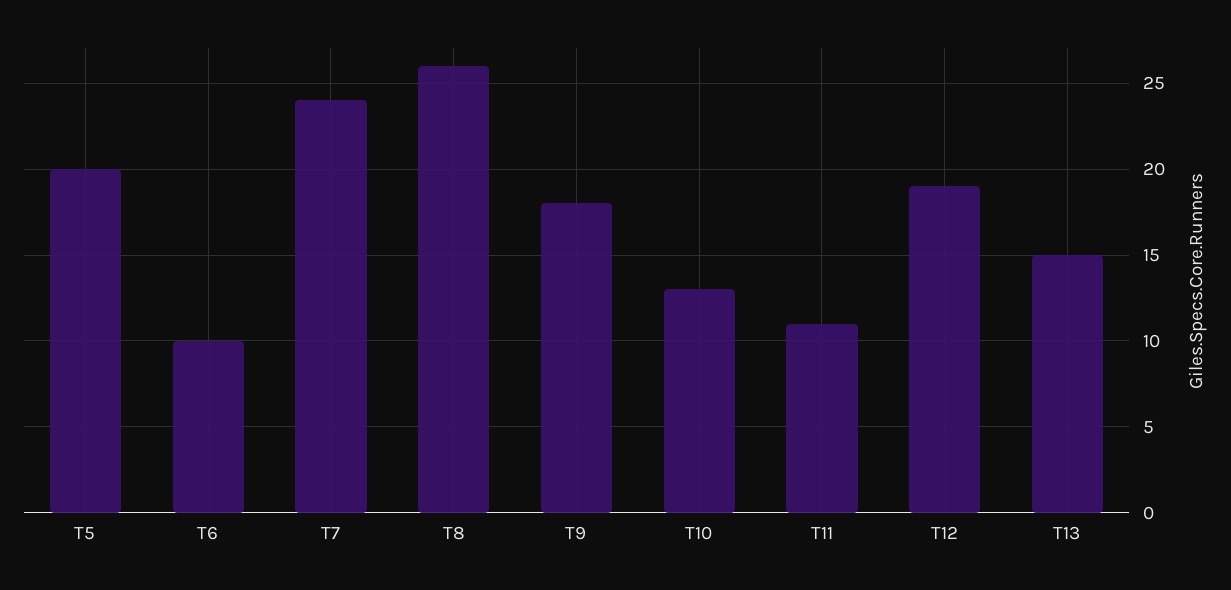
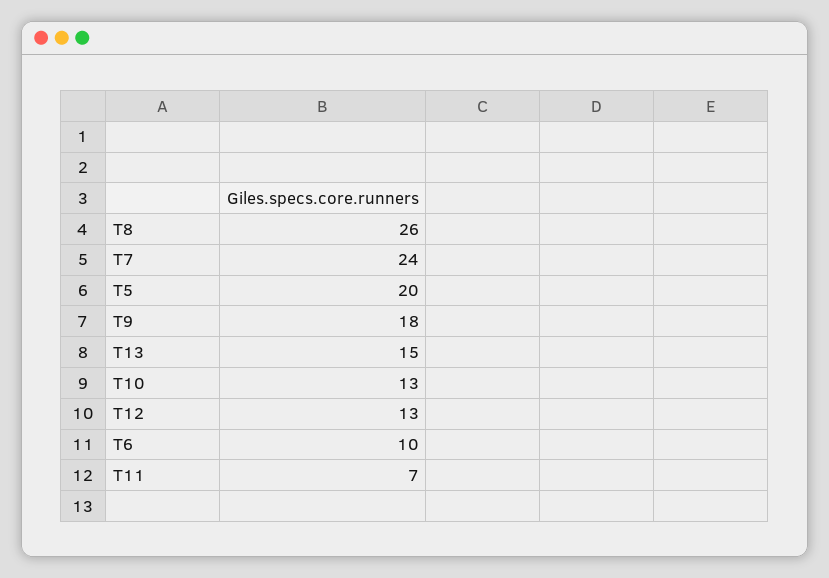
T11: 11 -> 7
T12: 19 -> 13

